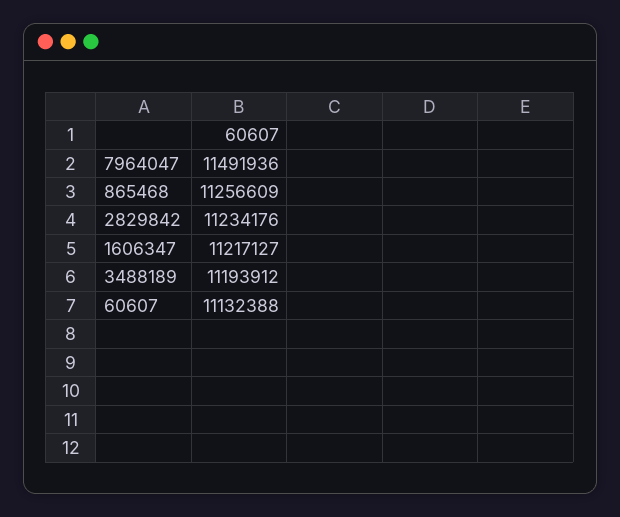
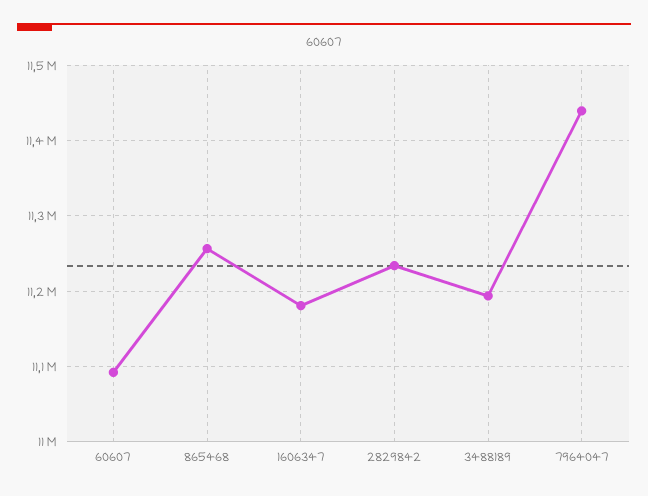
7964047: 11491936 -> 11440000
1606347: 11217127 -> 11180000
60607: 11132388 -> 11090000

